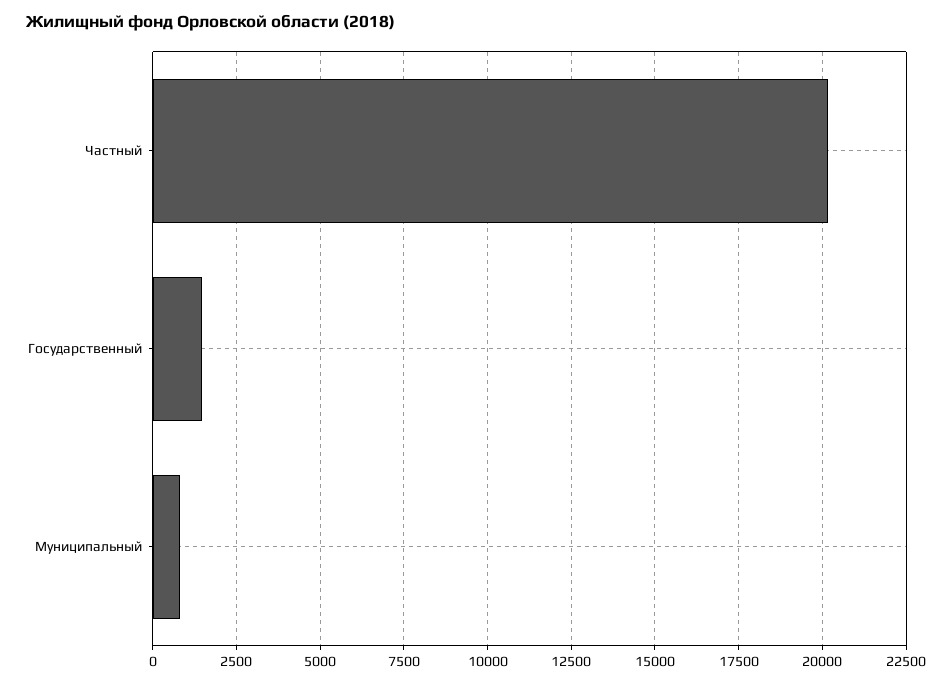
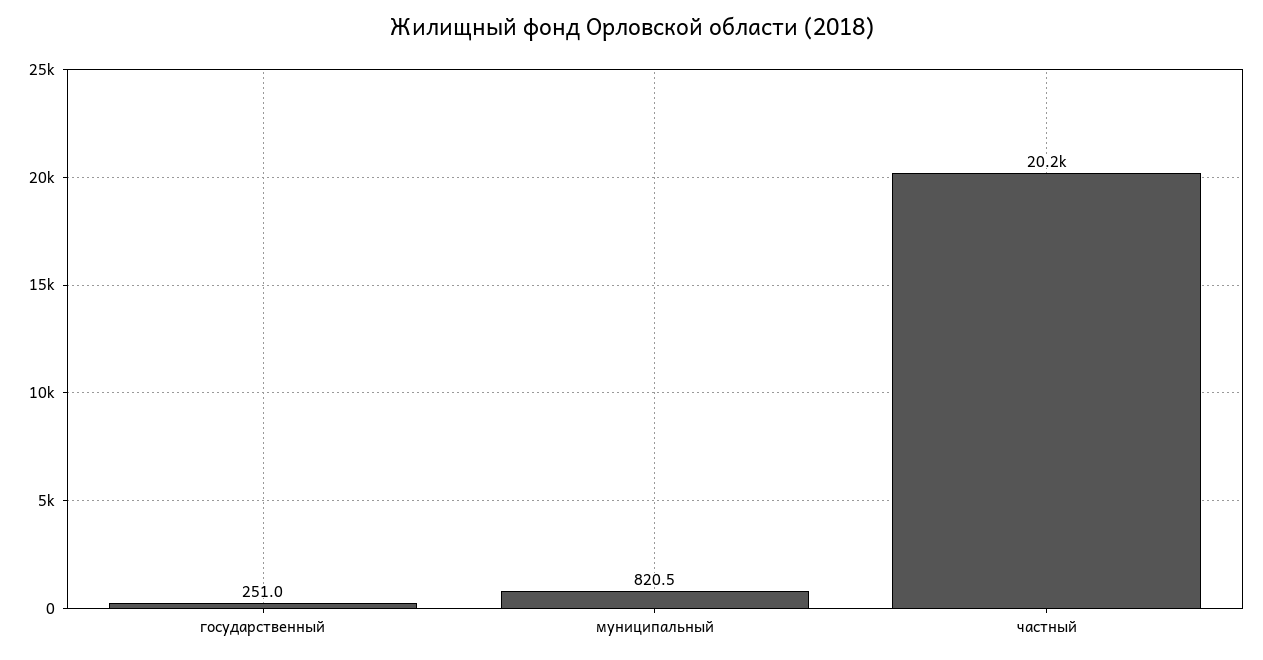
Государственный: 1500 -> 251

